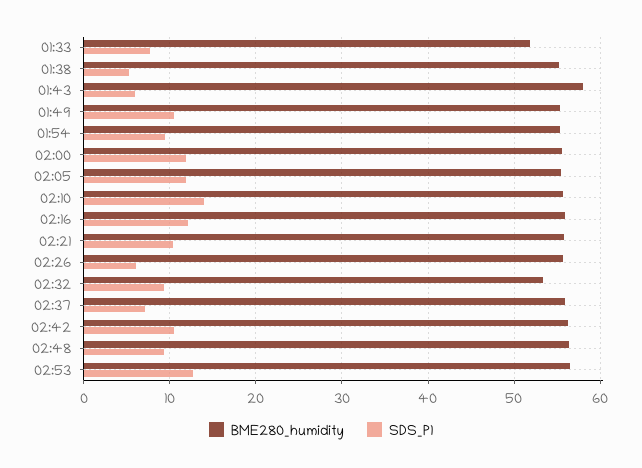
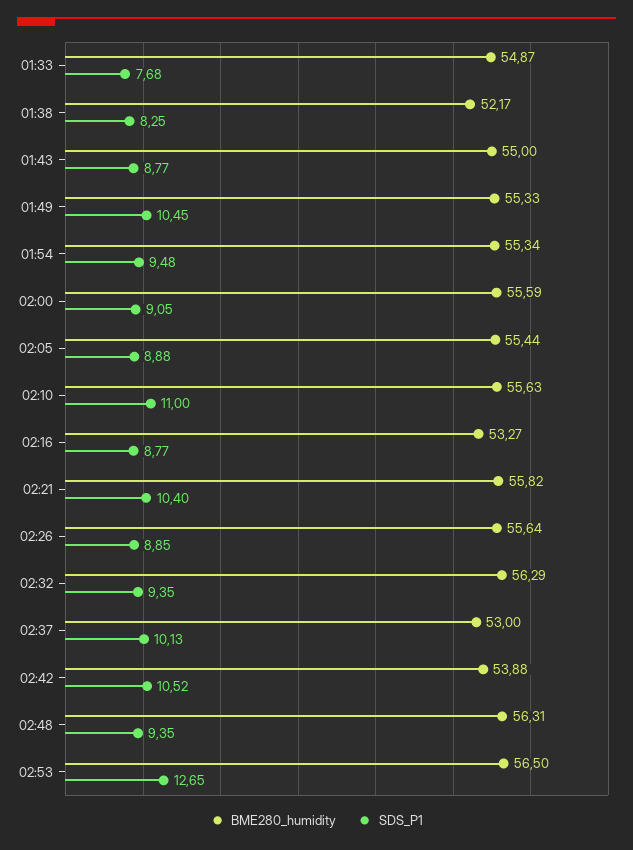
BME280_humidity, 01:33: 52 -> 54.87
BME280_humidity, 01:38: 55 -> 52.17
SDS_P1, 01:38: 5 -> 8.25
BME280_humidity, 01:43: 58 -> 55
SDS_P1, 01:43: 6 -> 8.77
SDS_P1, 02:00: 12 -> 9.05
SDS_P1, 02:05: 12 -> 8.88
SDS_P1, 02:10: 14 -> 11
BME280_humidity, 02:16: 56 -> 53.27
SDS_P1, 02:16: 12 -> 8.77
SDS_P1, 02:26: 6 -> 8.85
BME280_humidity, 02:32: 53 -> 56.29
BME280_humidity, 02:37: 56 -> 53
SDS_P1, 02:37: 7 -> 10.13
BME280_humidity, 02:42: 56 -> 53.88

